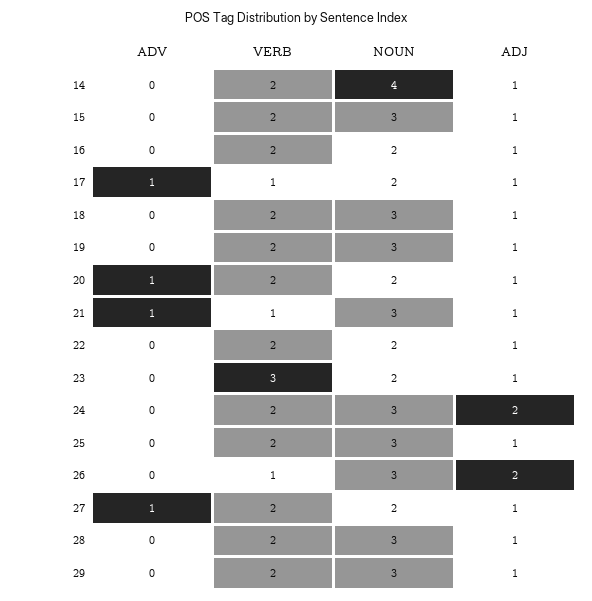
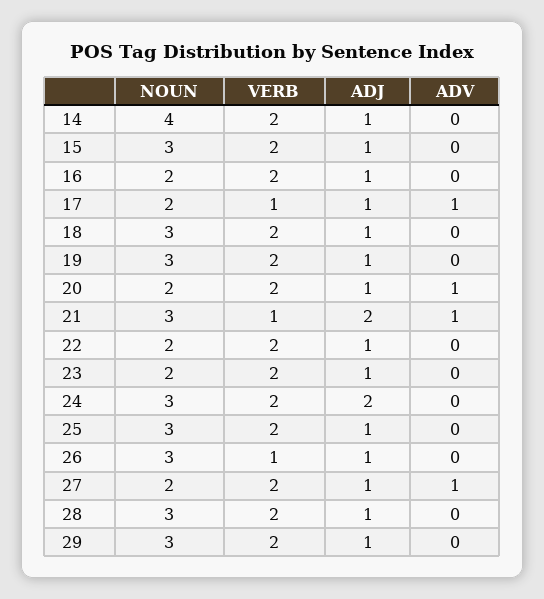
ADJ, 21: 1 -> 2
VERB, 23: 3 -> 2
ADJ, 26: 2 -> 1

